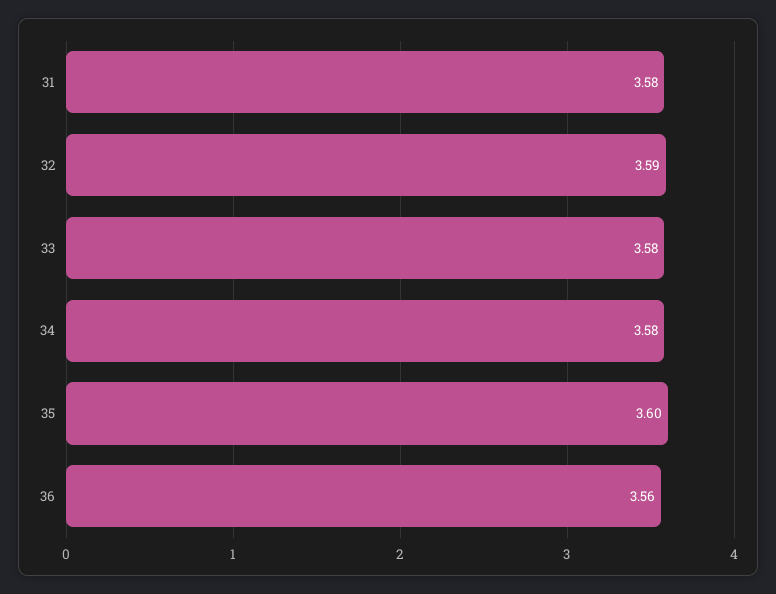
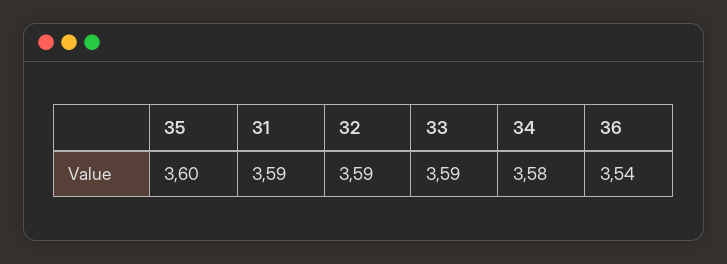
31: 3.58 -> 3.59
33: 3.58 -> 3.59
36: 3.56 -> 3.54

